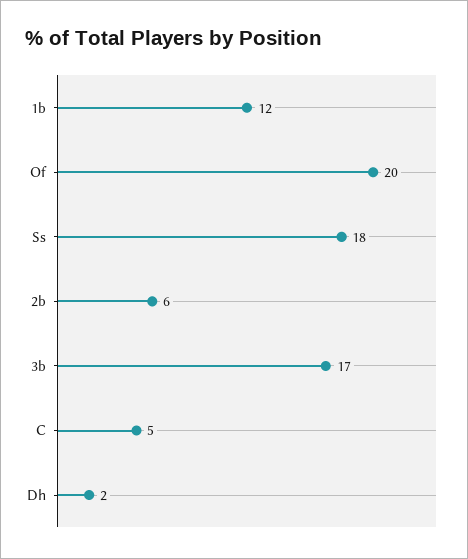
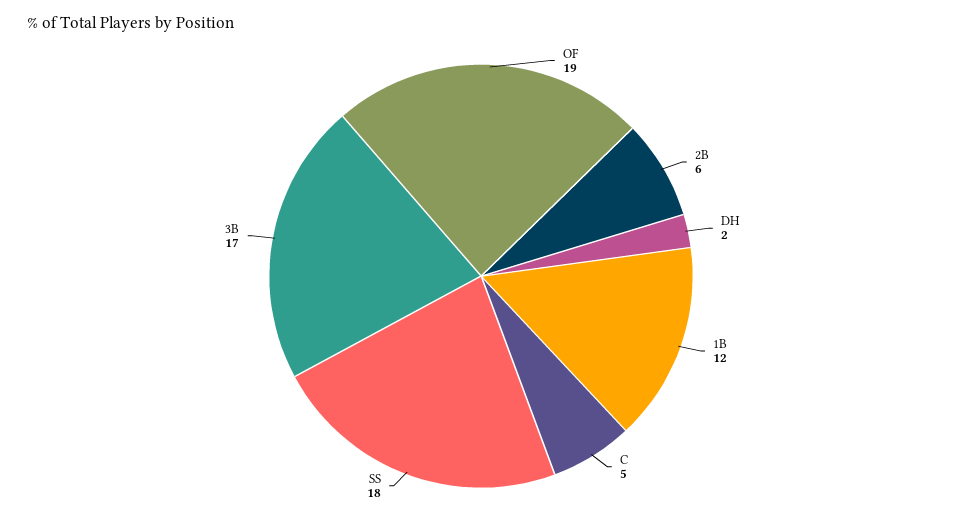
Of: 20 -> 19

